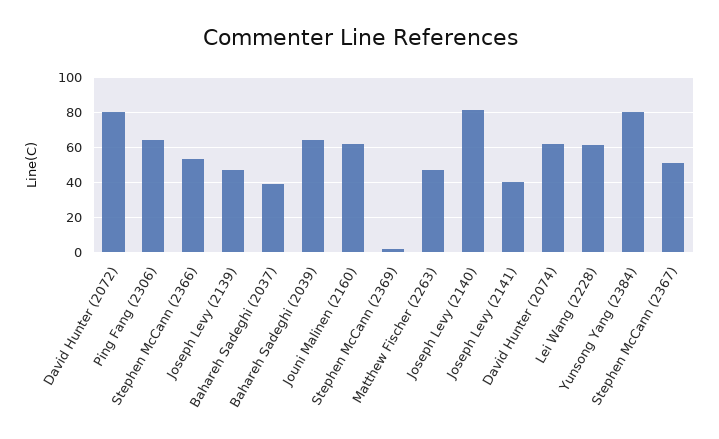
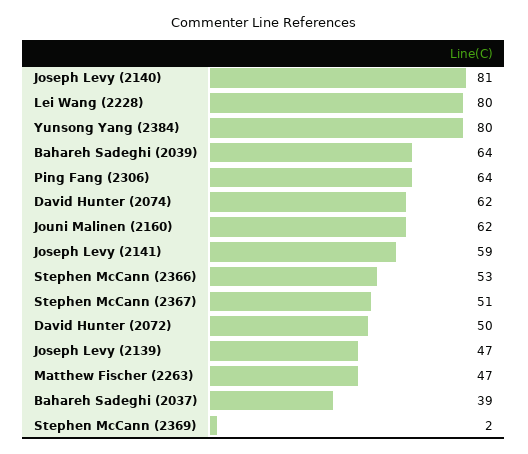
David Hunter (2072): 80 -> 50
Joseph Levy (2141): 40 -> 59
Lei Wang (2228): 60 -> 80

